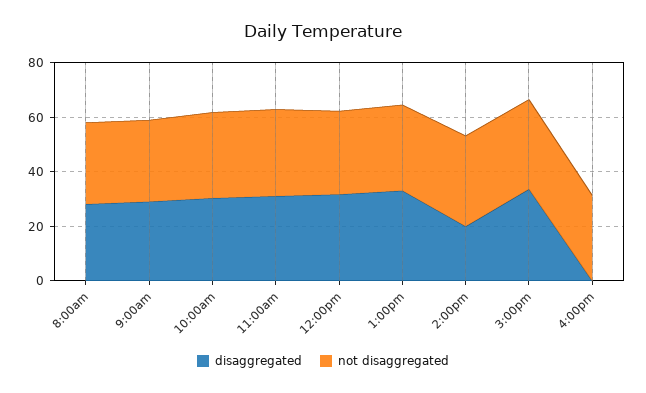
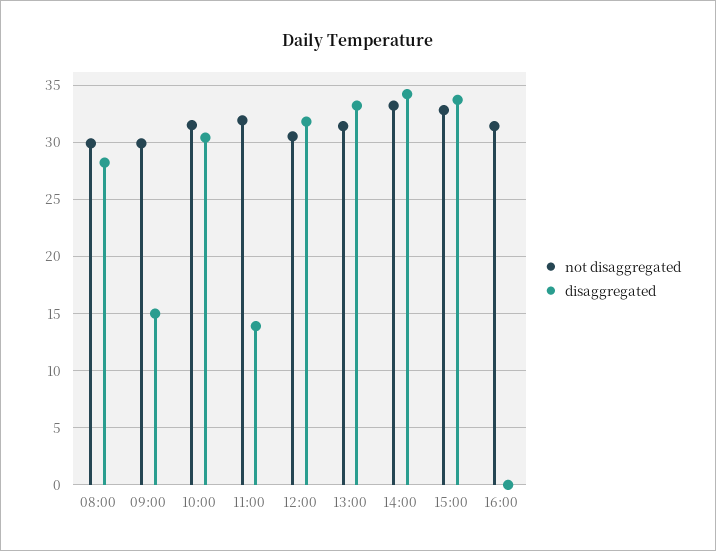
disaggregated, 9:00am: 30 -> 15
disaggregated, 11:00am: 30 -> 14
disaggregated, 2:00pm: 20 -> 34

